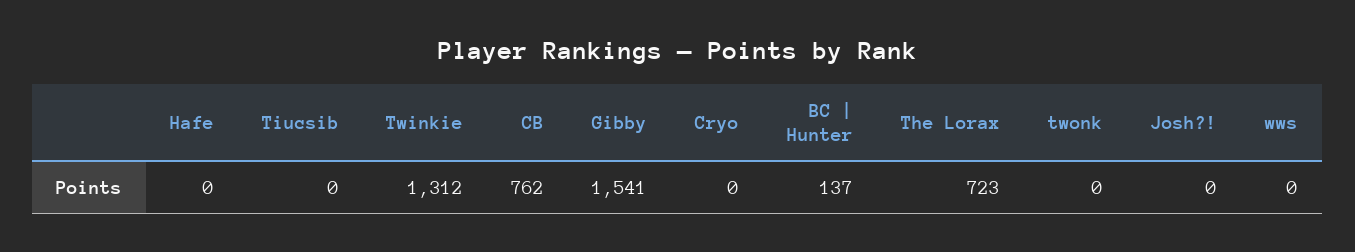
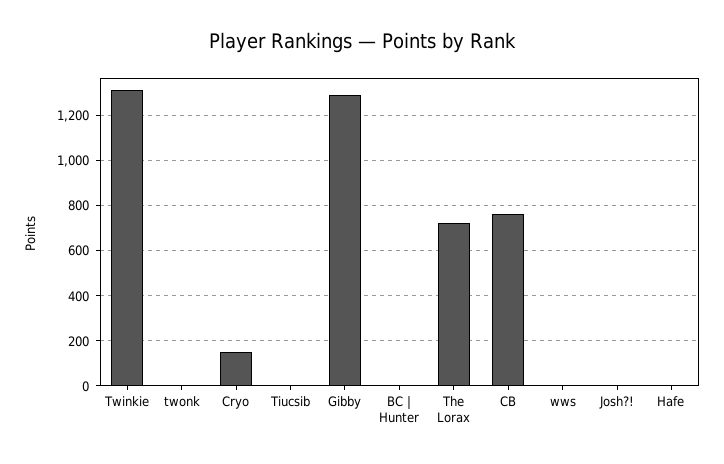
Gibby: 1541 -> 1300
Cryo: 0 -> 150
BC | Hunter: 137 -> 0

